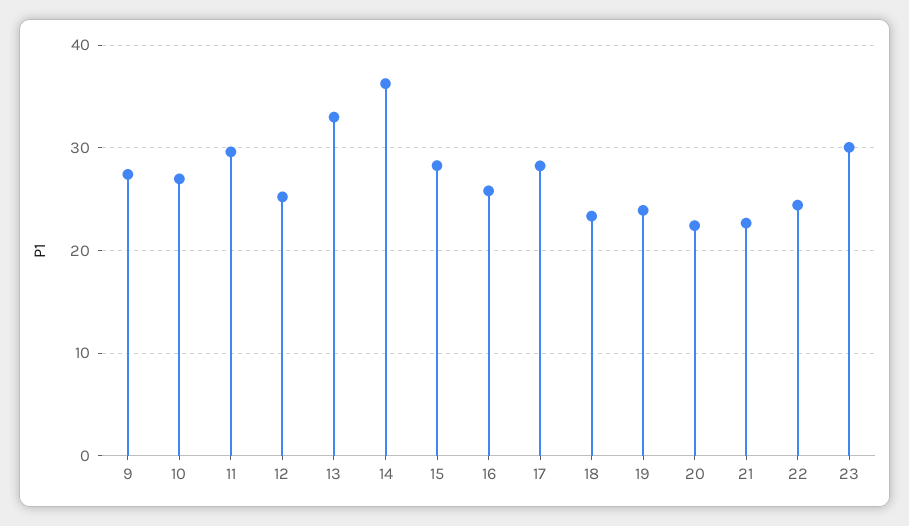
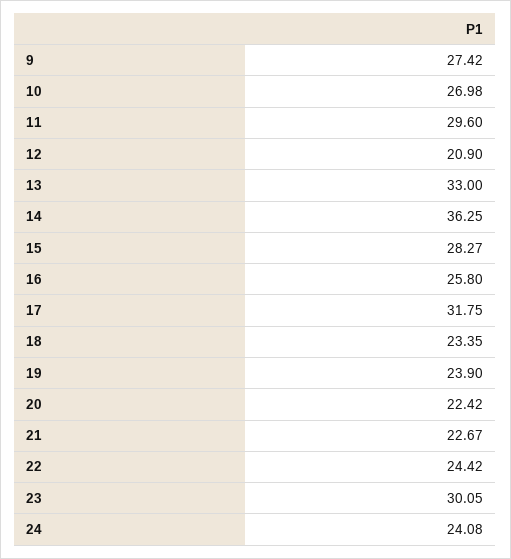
12: 25 -> 20.9
17: 28 -> 31.75
24: none -> 24.08

